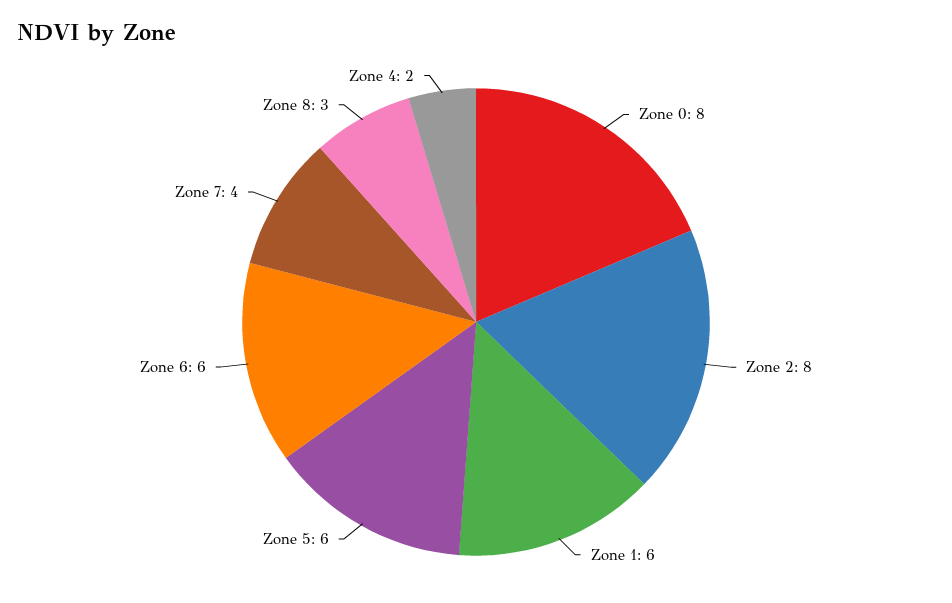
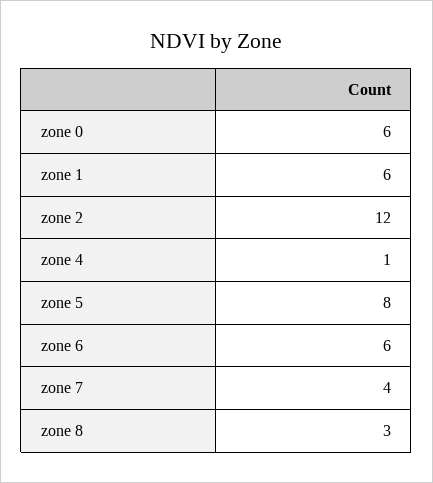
Zone 0: 8 -> 6
Zone 2: 8 -> 12
Zone 5: 6 -> 8
Zone 4: 2 -> 1

